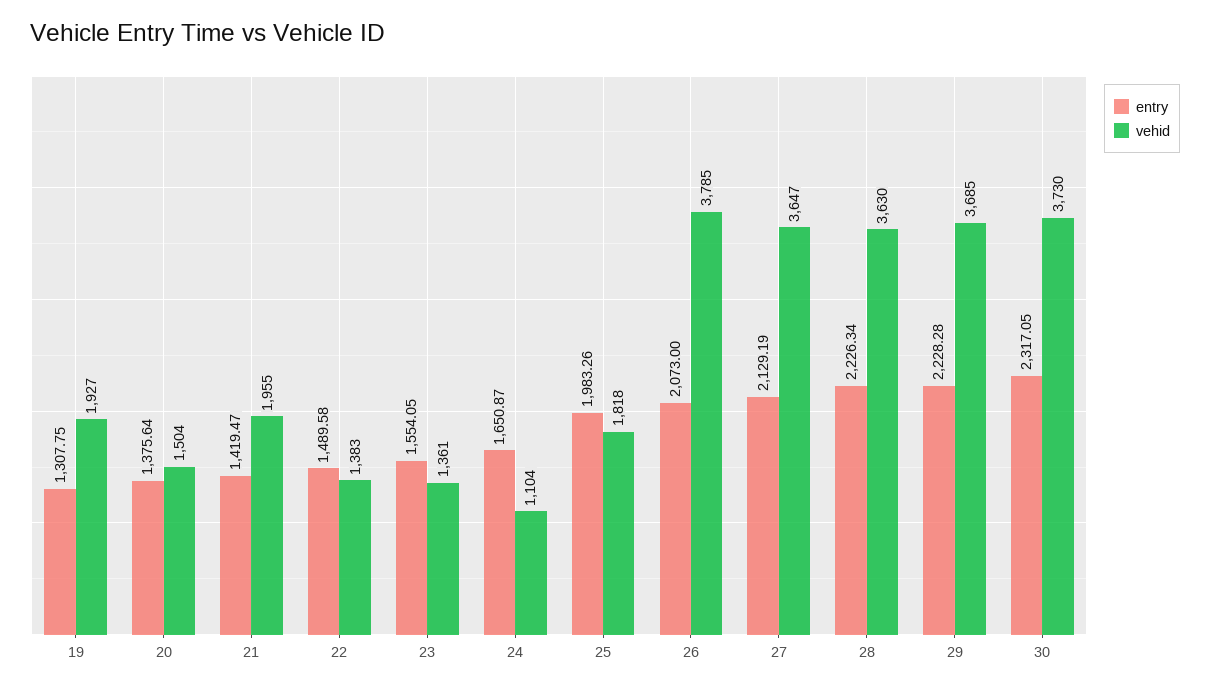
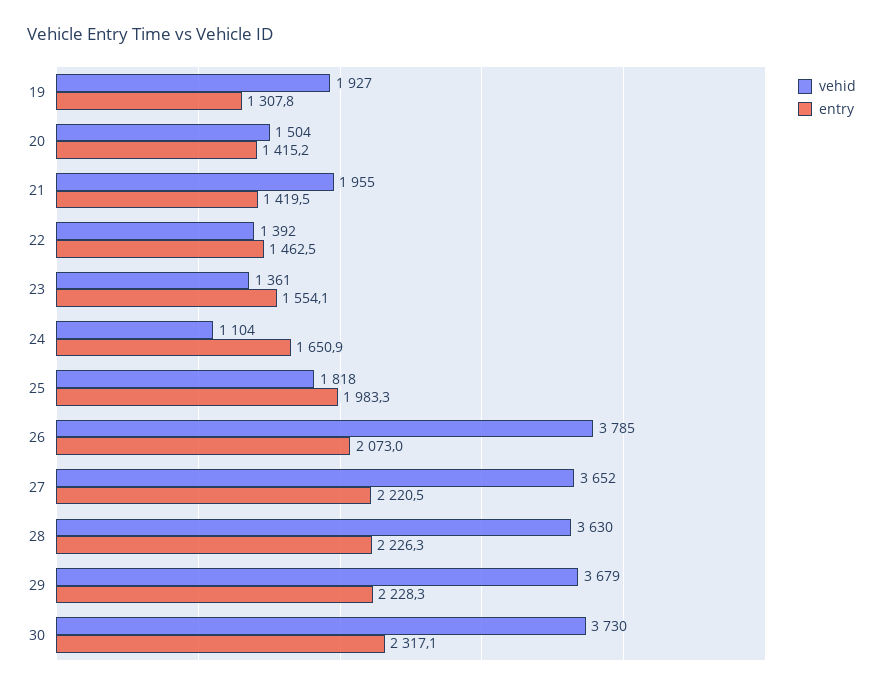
entry, 20: 1375.64 -> 1415.2
entry, 22: 1489.58 -> 1462.5
vehid, 22: 1383 -> 1392
entry, 27: 2129.19 -> 2220.5
vehid, 27: 3647 -> 3652
vehid, 29: 3685 -> 3679

